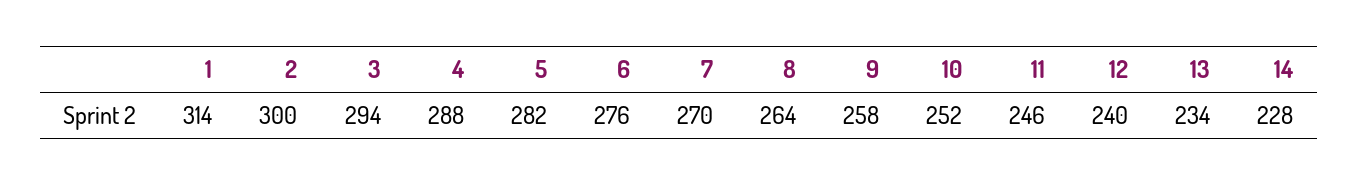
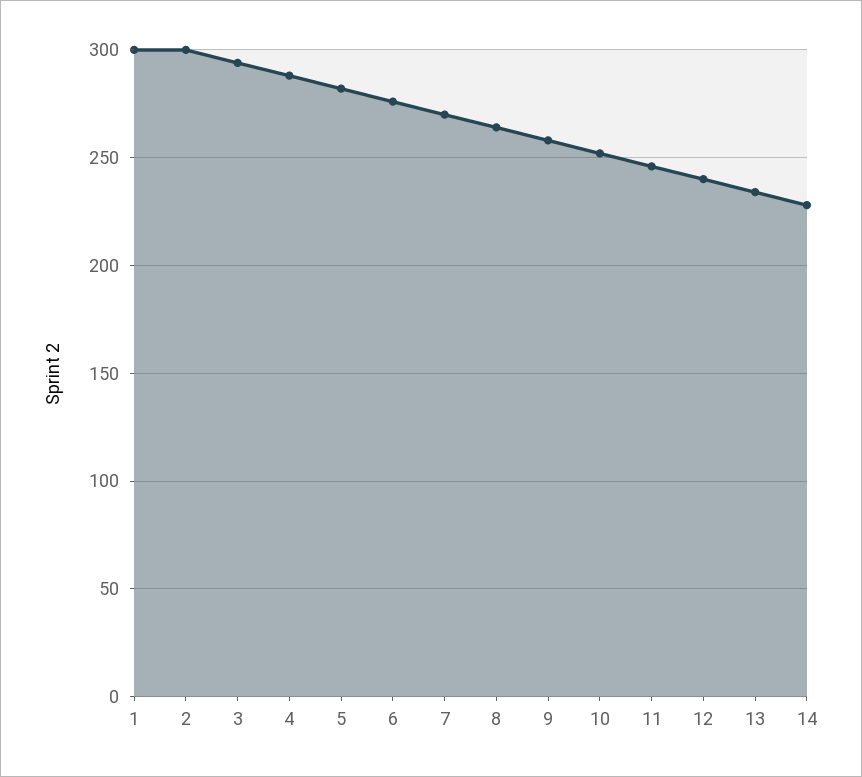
1: 314 -> 300

